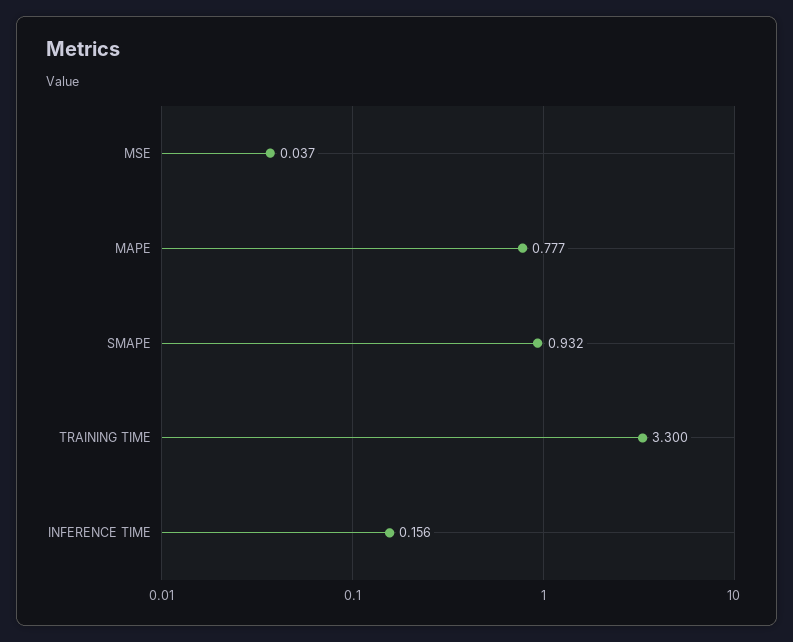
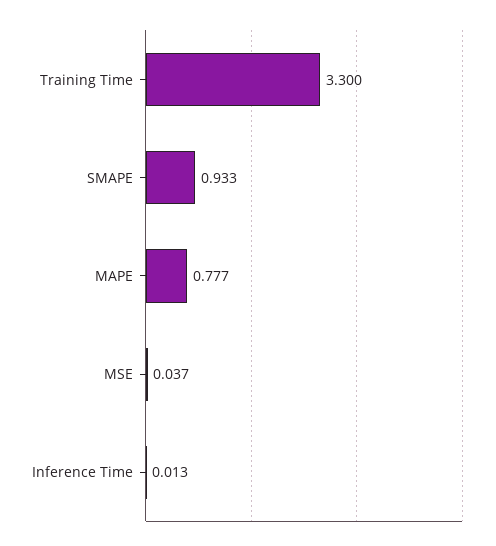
SMAPE: 0.932 -> 0.933
INFERENCE TIME: 0.156 -> 0.013

